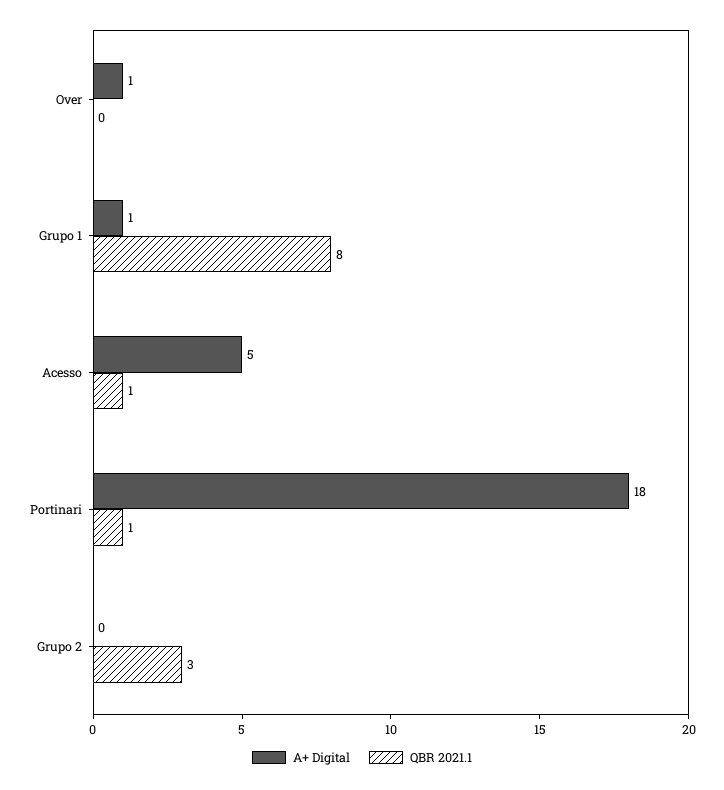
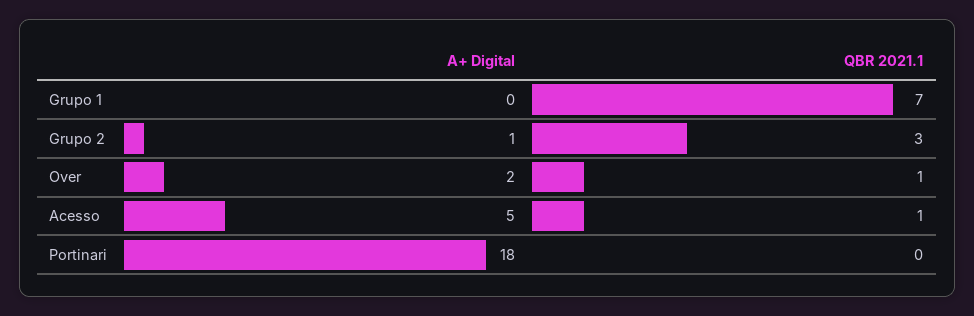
A+ Digital, Over: 1 -> 2
QBR 2021.1, Over: 0 -> 1
A+ Digital, Grupo 1: 1 -> 0
QBR 2021.1, Grupo 1: 8 -> 7
QBR 2021.1, Portinari: 1 -> 0
A+ Digital, Grupo 2: 0 -> 1

